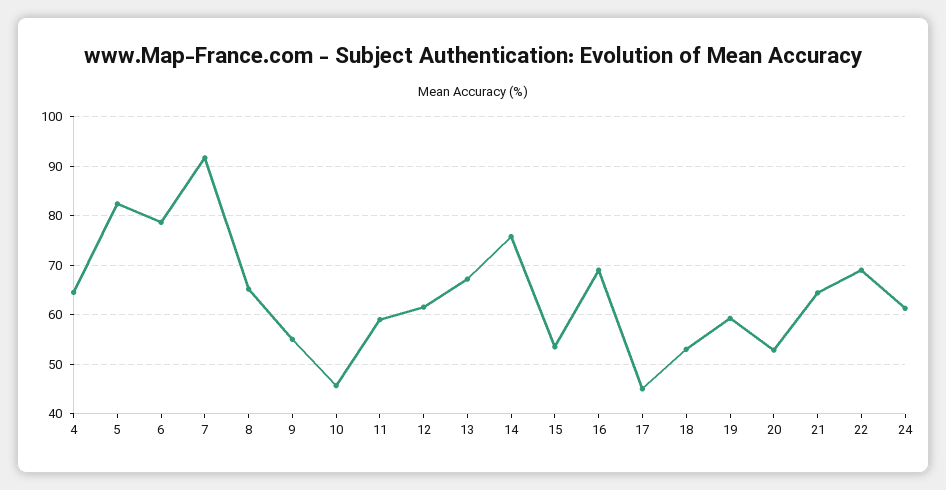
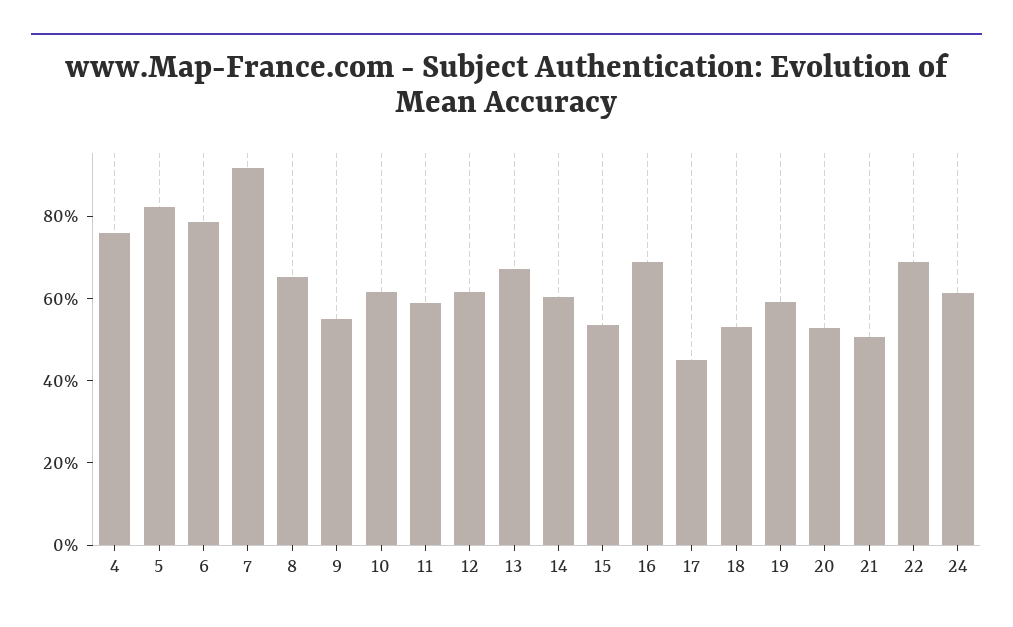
4: 64 -> 75
10: 46 -> 60
14: 76 -> 60
21: 64 -> 50

